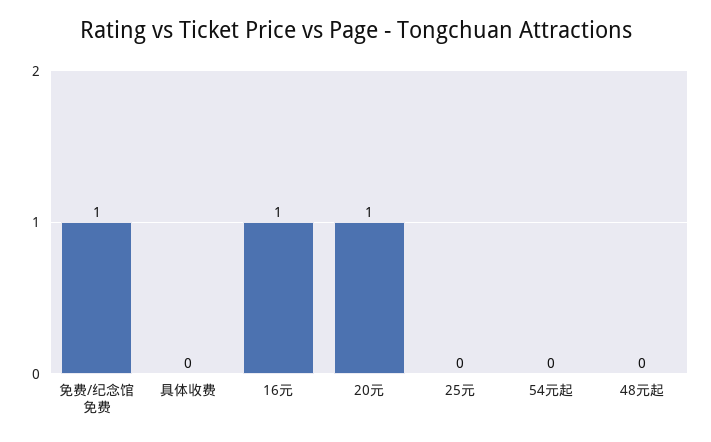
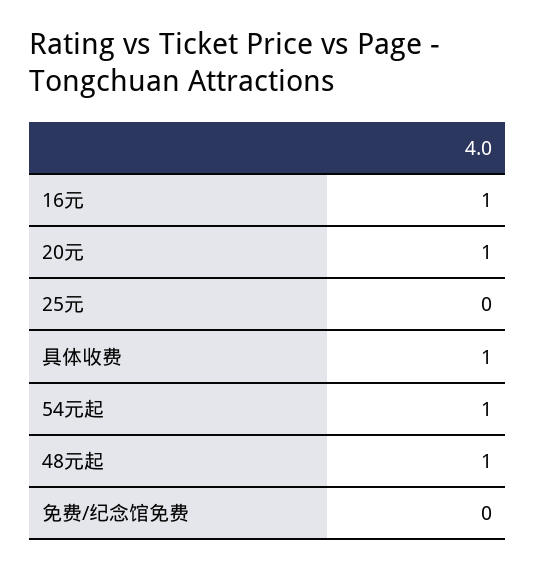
免费/纪念馆免费: 1 -> 0
具体收费: 0 -> 1
54元起: 0 -> 1
48元起: 0 -> 1

